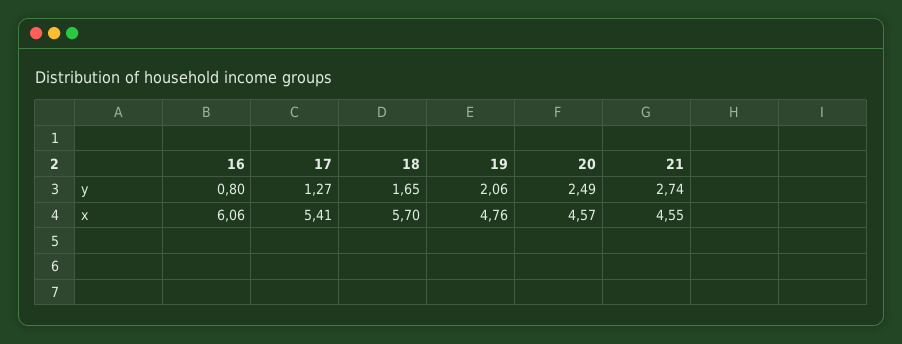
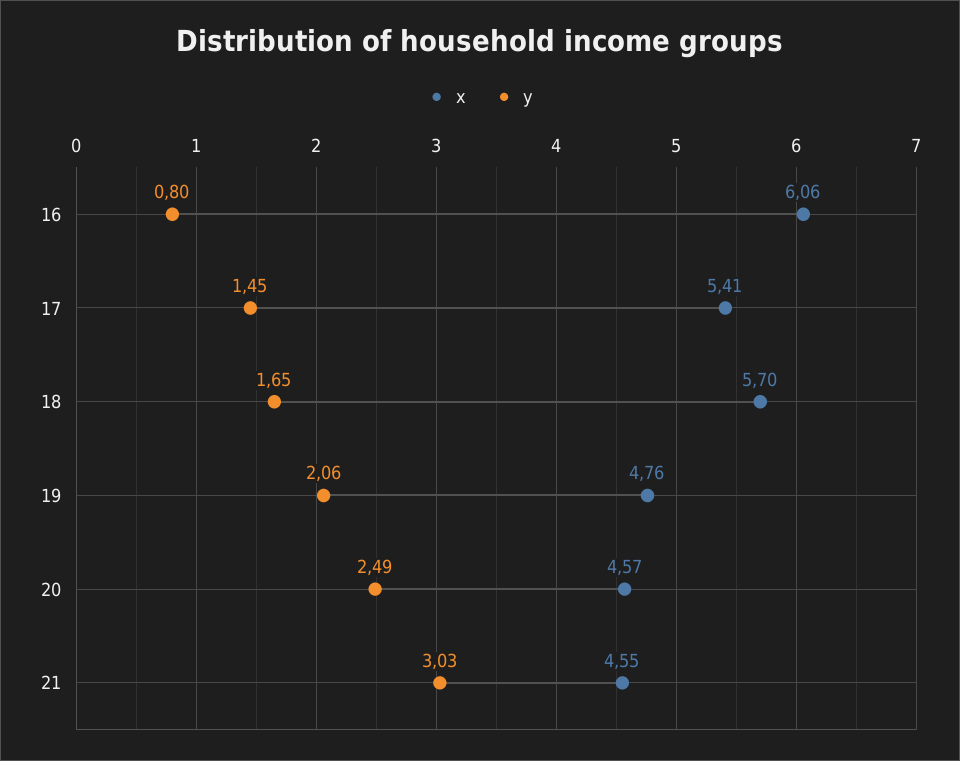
y, 17: 1.27 -> 1.45
y, 21: 2.74 -> 3.03

